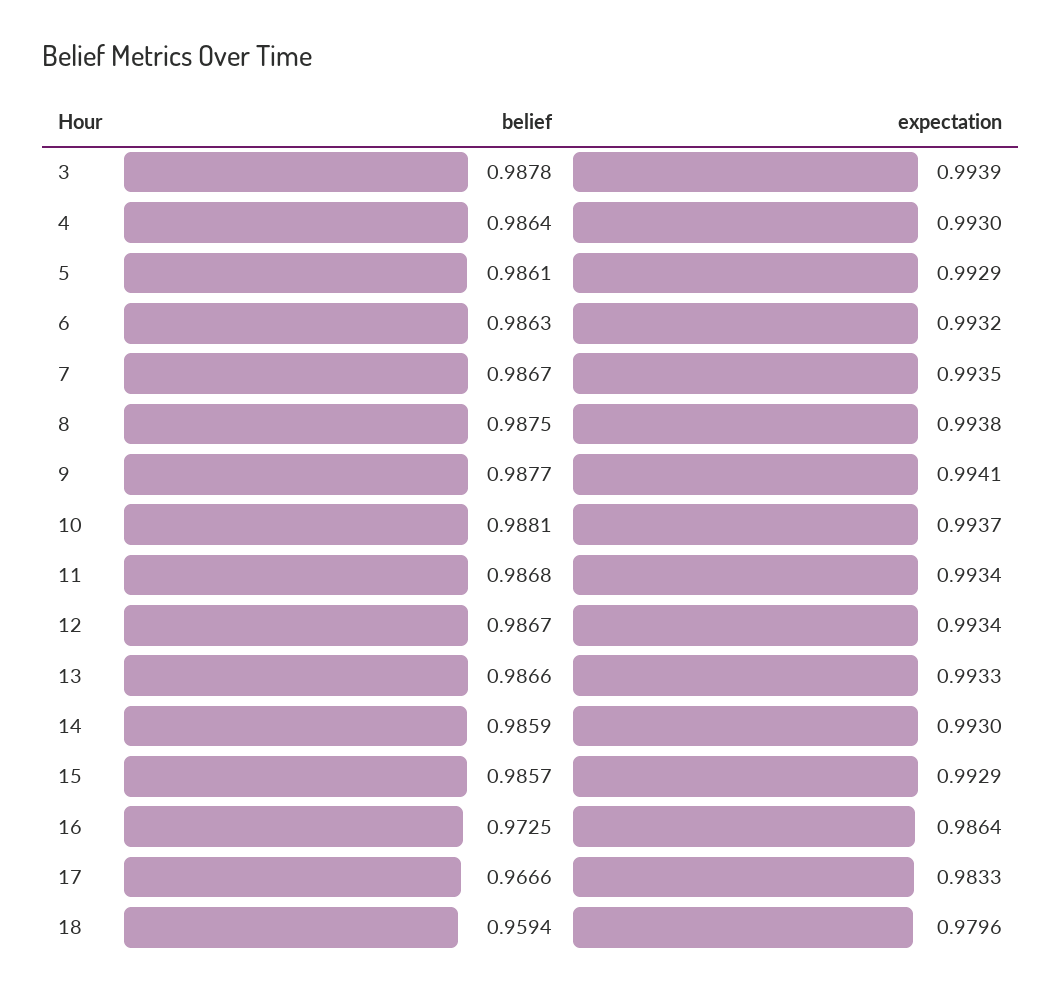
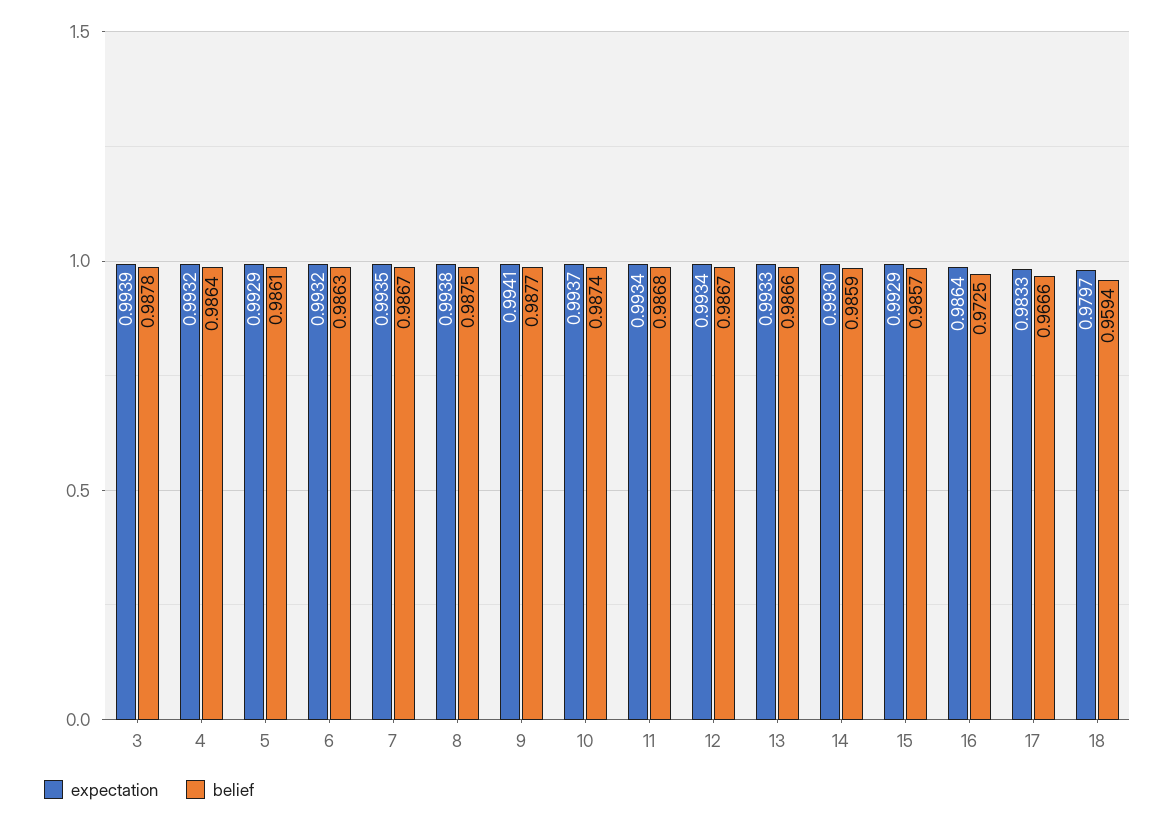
expectation, 4: 0.993 -> 0.9932
belief, 10: 0.9881 -> 0.9874
expectation, 18: 0.9796 -> 0.9797

